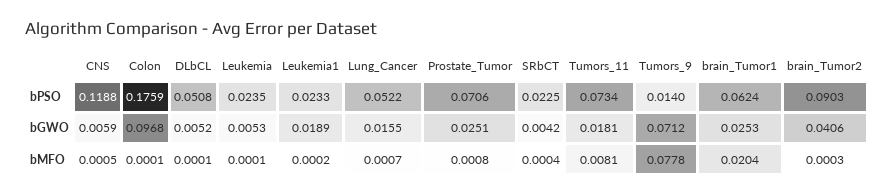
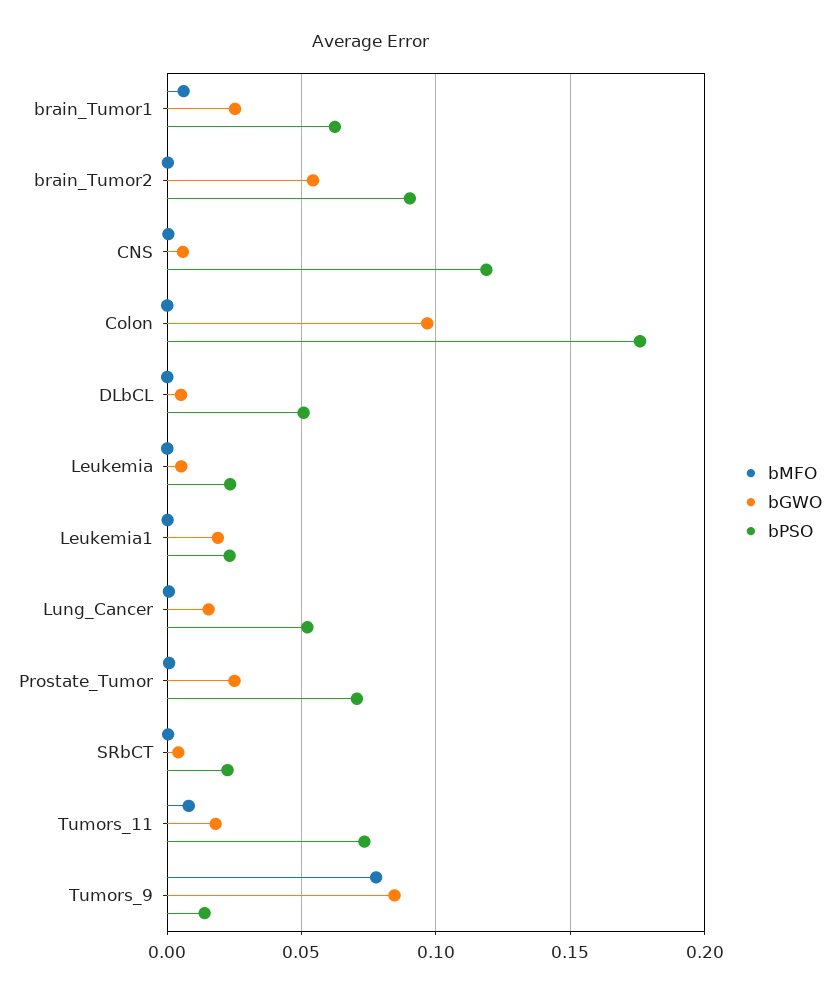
bGWO, Tumors_9: 0.0712 -> 0.085
bGWO, brain_Tumor2: 0.0406 -> 0.055
bMFO, brain_Tumor1: 0.0204 -> 0.005

